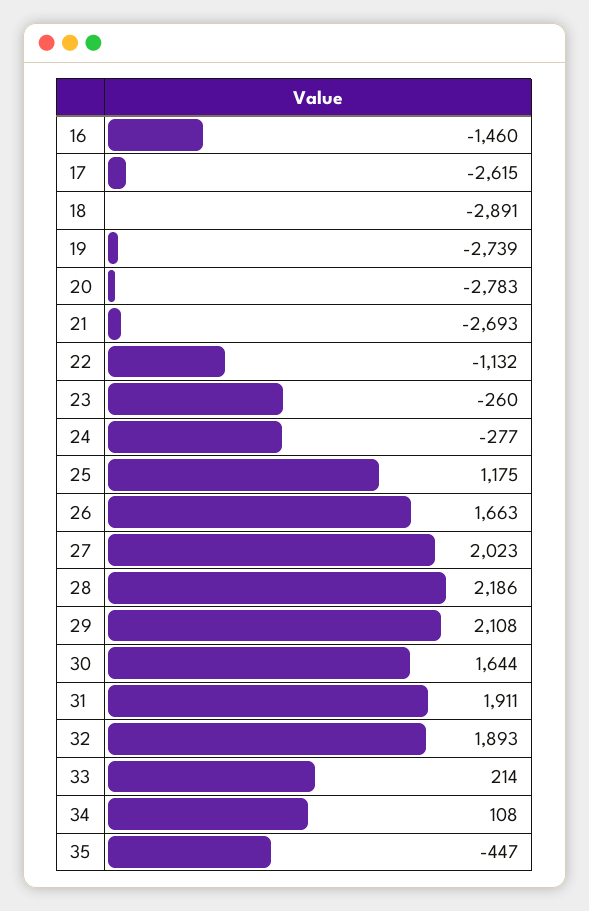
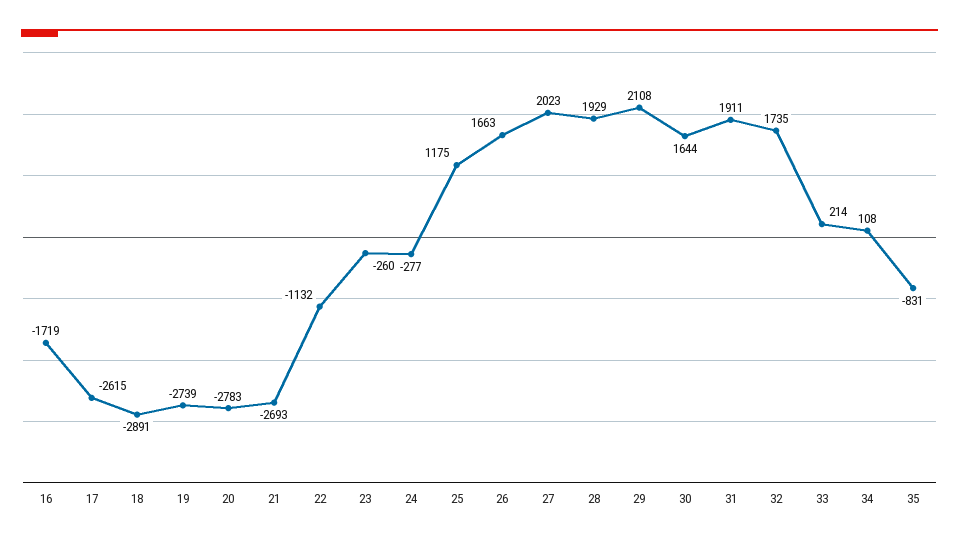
16: -1460 -> -1719
28: 2186 -> 1929
32: 1893 -> 1735
35: -447 -> -831

